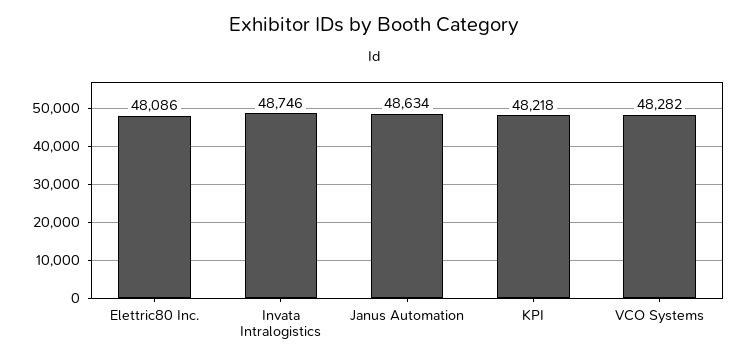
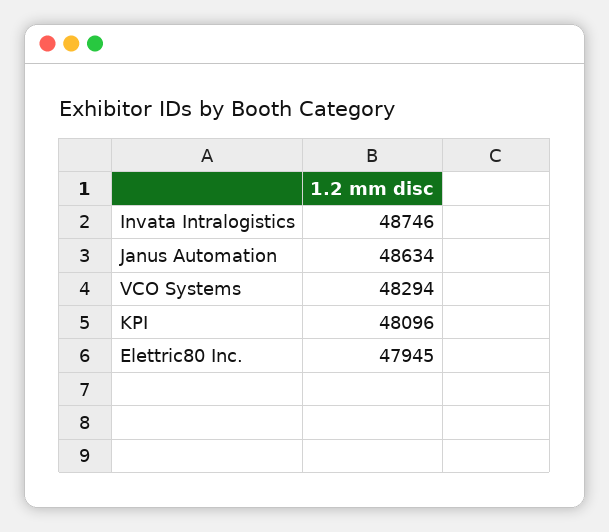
Elettric80 Inc.: 48086 -> 47945
KPI: 48218 -> 48096
VCO Systems: 48282 -> 48294

